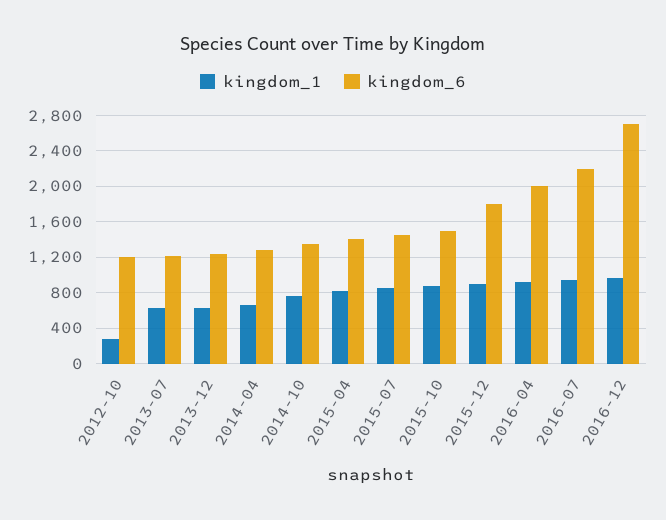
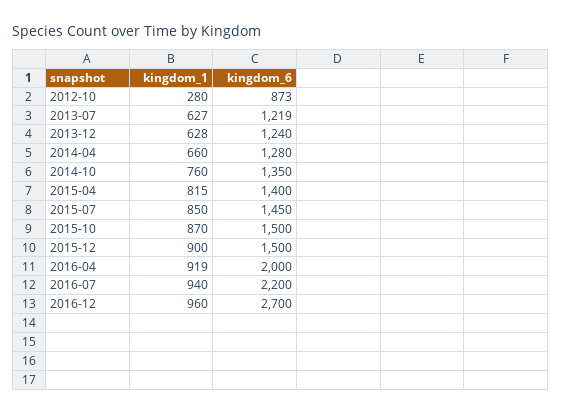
kingdom_6, 2012-10: 1200 -> 873
kingdom_6, 2015-12: 1800 -> 1500

